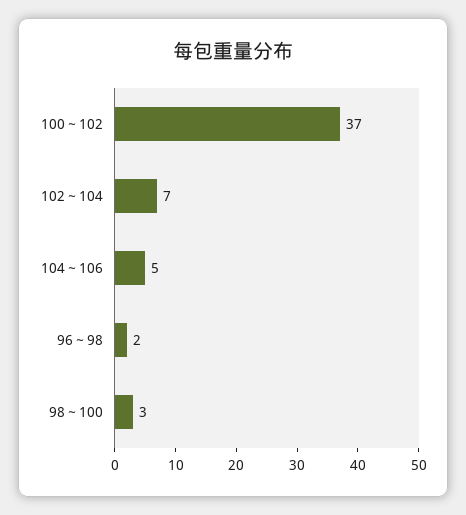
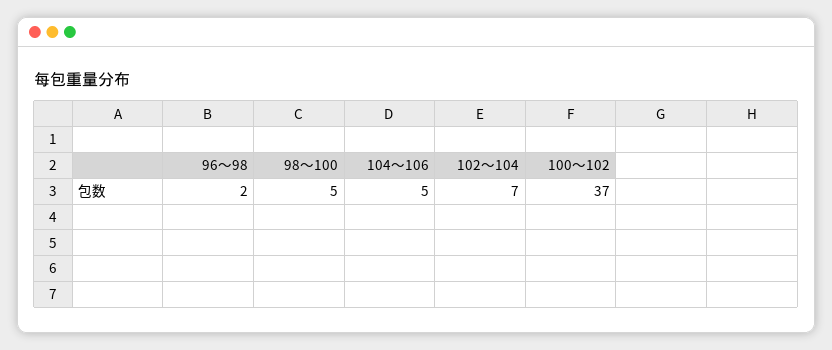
98～100: 3 -> 5

